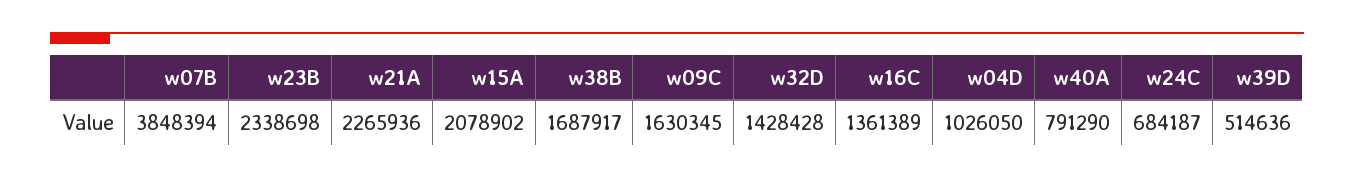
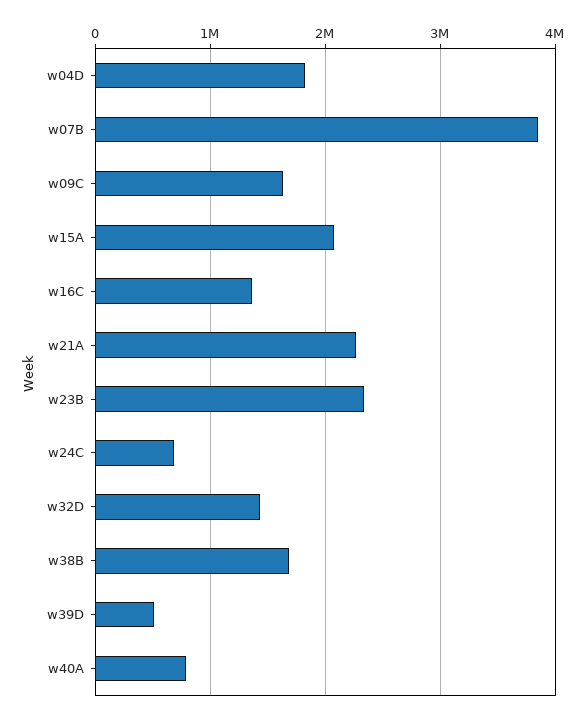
w04D: 1026050 -> 1800000

